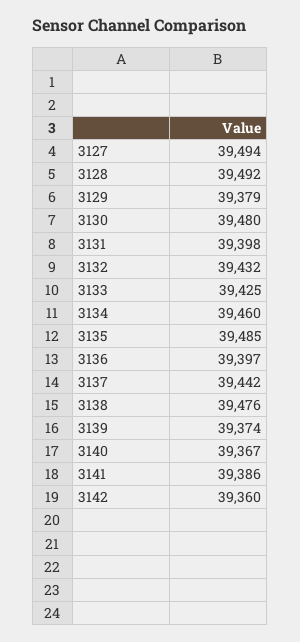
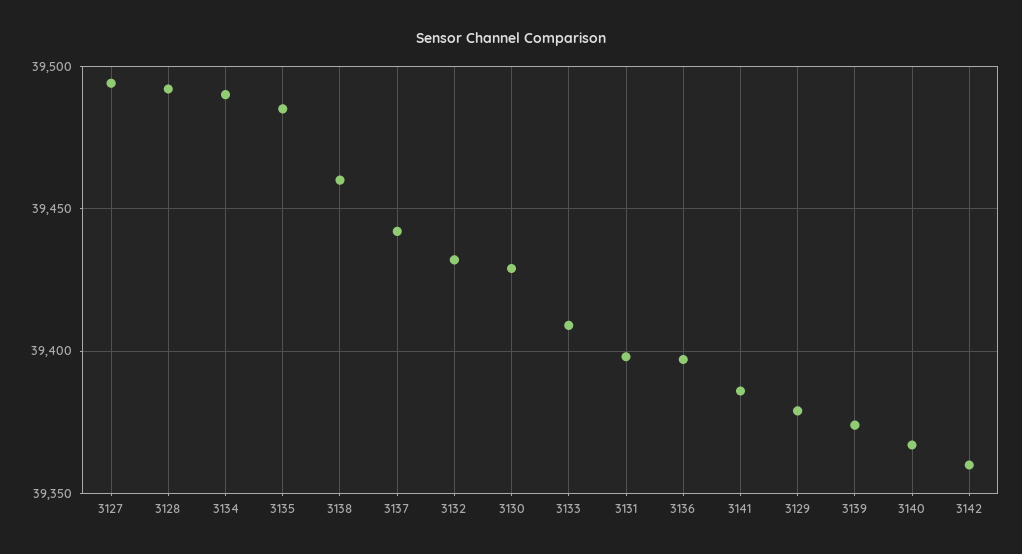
3130: 39480 -> 39430
3133: 39425 -> 39410
3134: 39460 -> 39490
3138: 39476 -> 39460

